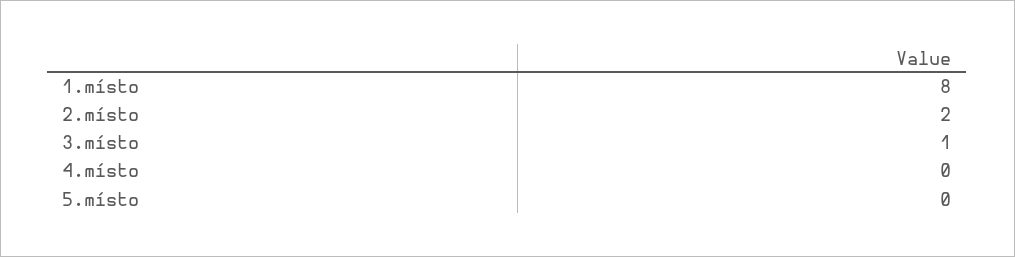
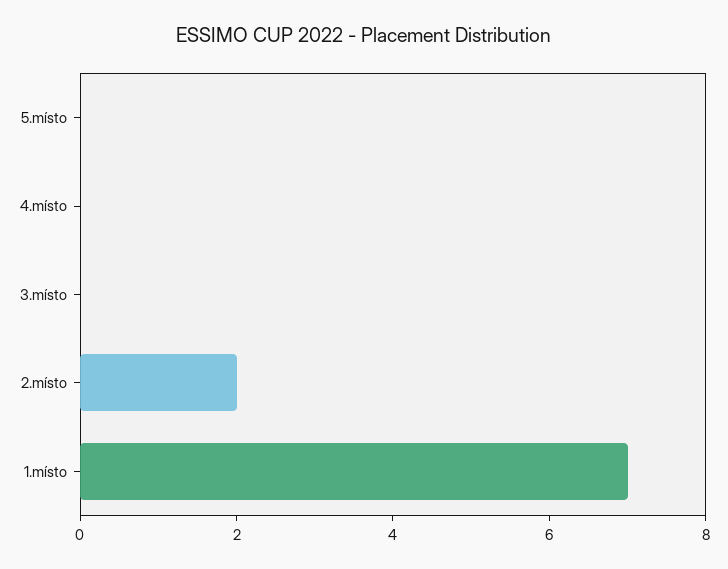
1.místo: 8 -> 7
3.místo: 1 -> 0

